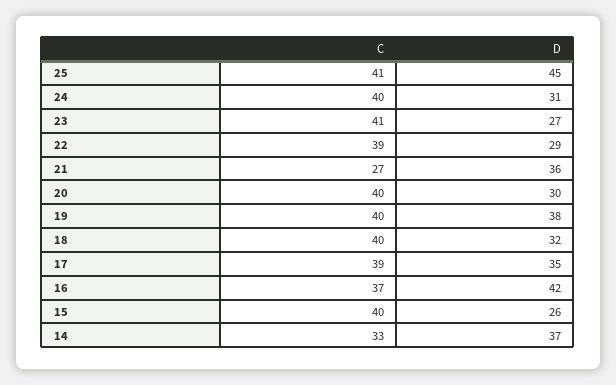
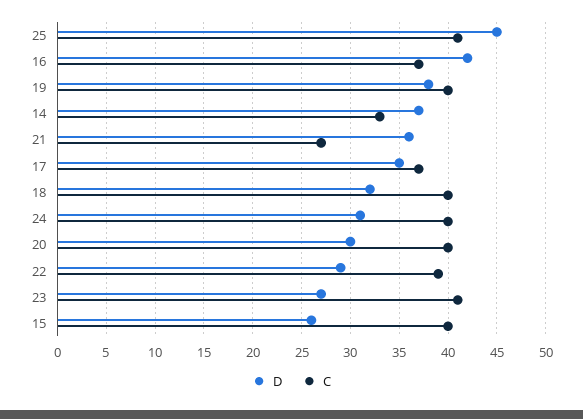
C, 17: 39 -> 37

